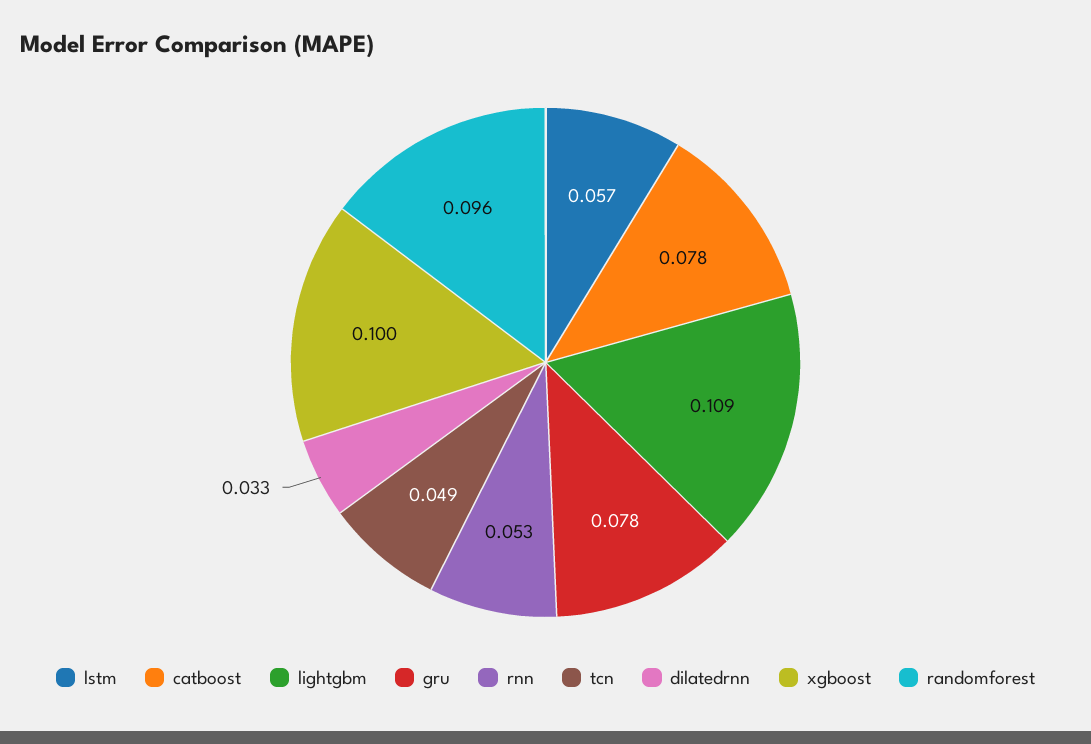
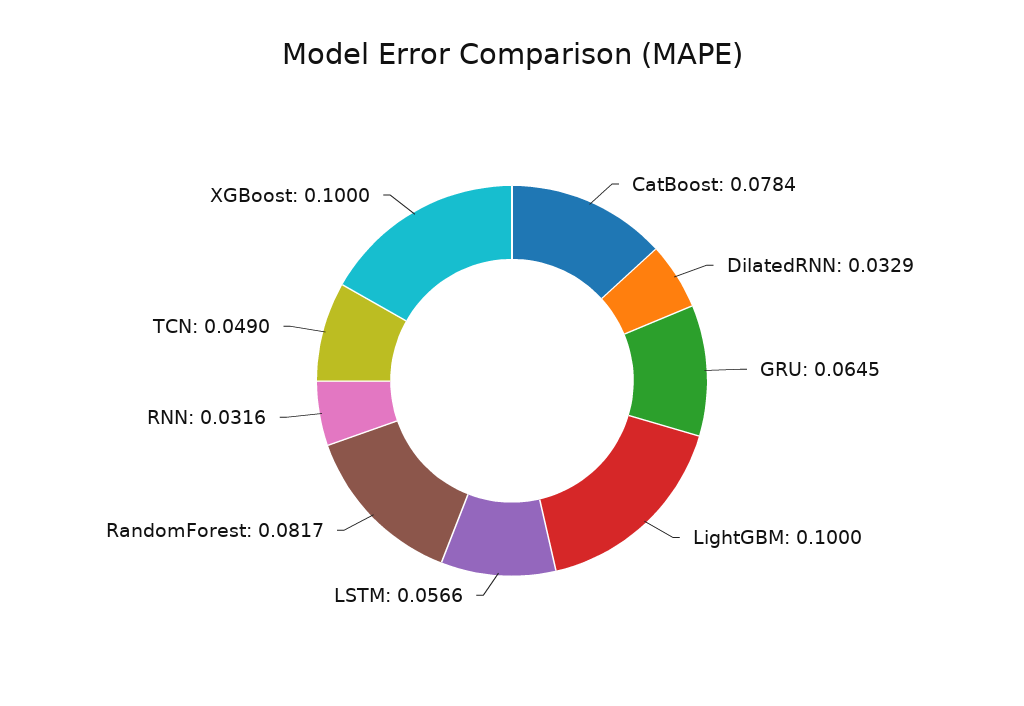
lightgbm: 0.109 -> 0.1
gru: 0.078 -> 0.0645
rnn: 0.053 -> 0.0316
randomforest: 0.096 -> 0.0817

